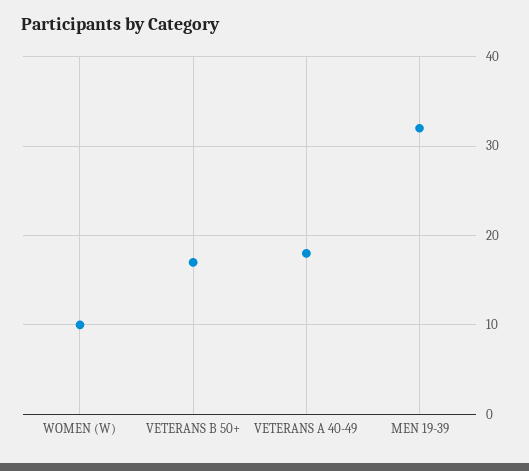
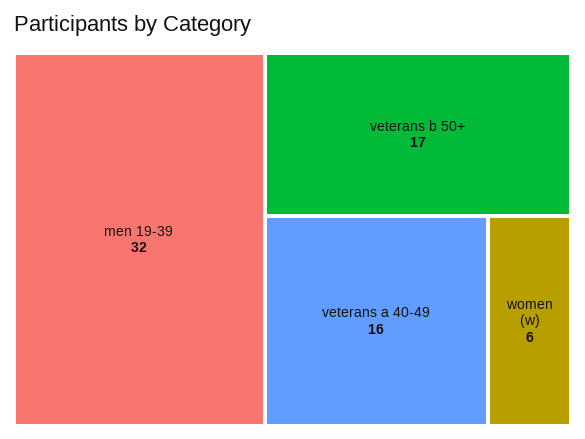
WOMEN (W): 10 -> 6
VETERANS A 40-49: 18 -> 16

